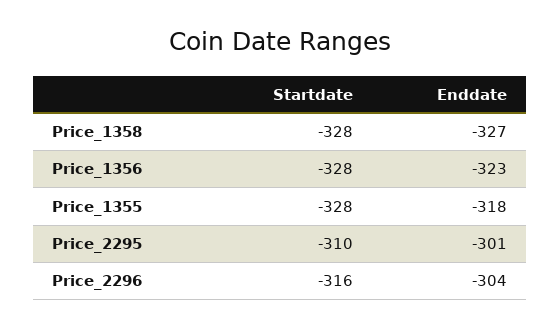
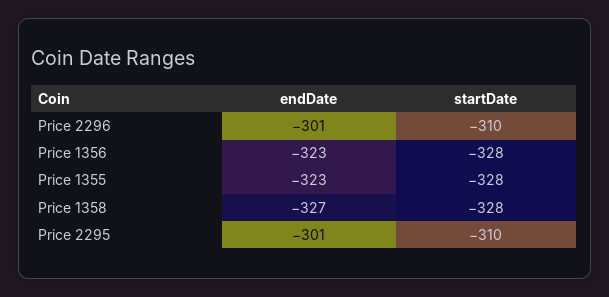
Enddate, Price_1355: -318 -> -323
Startdate, Price_2296: -316 -> -310
Enddate, Price_2296: -304 -> -301

